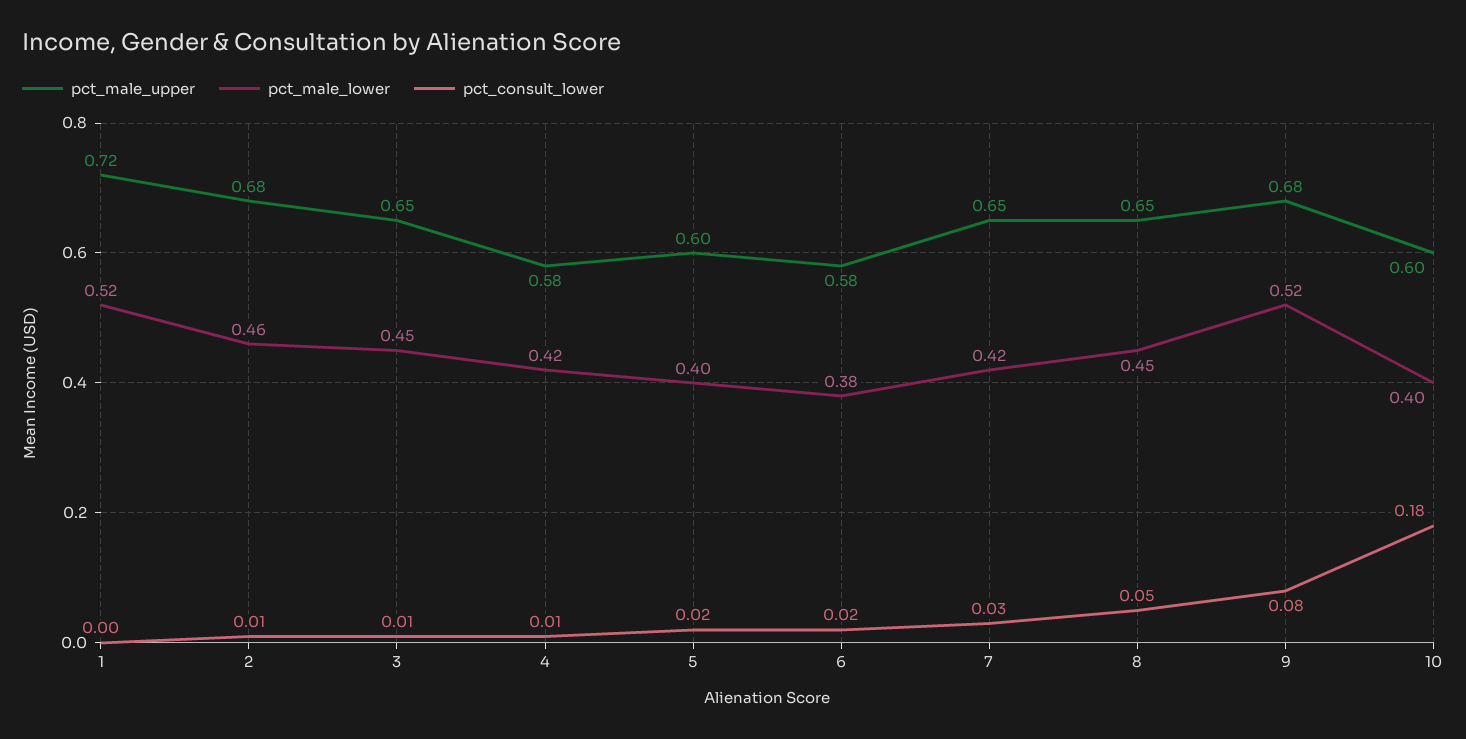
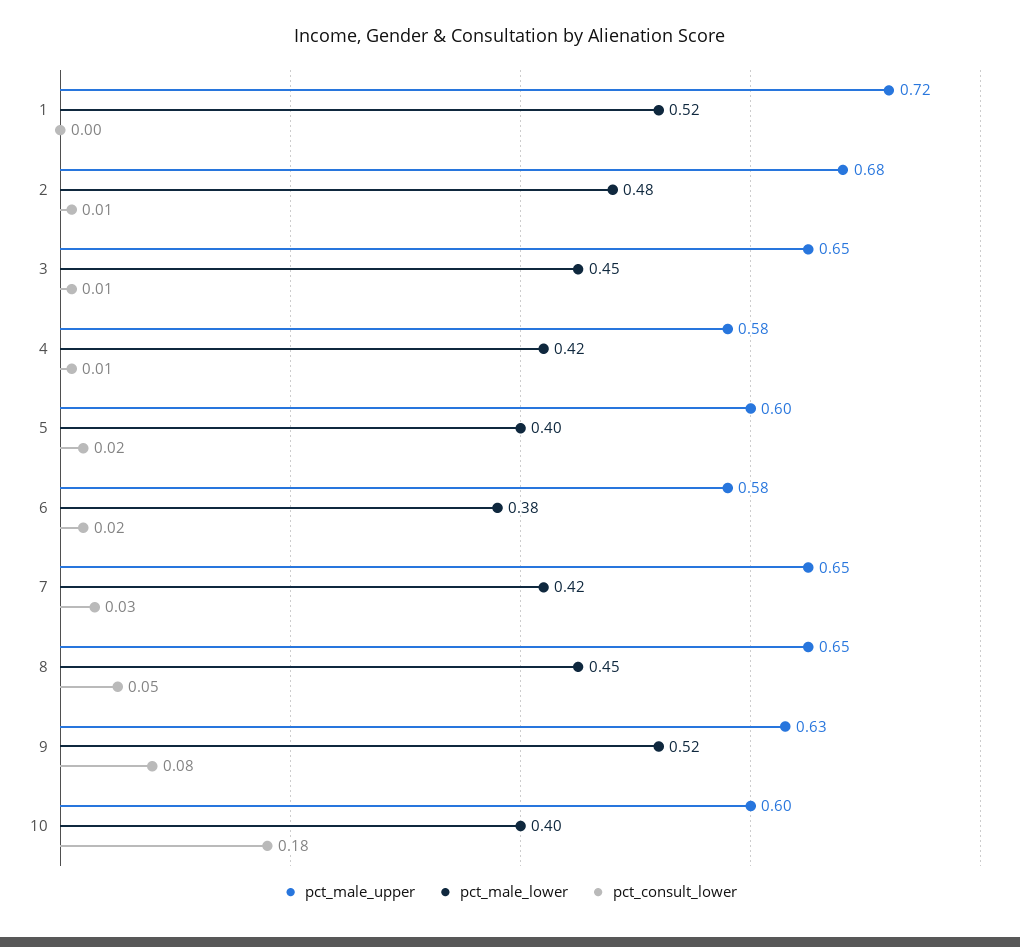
pct_male_lower, 2: 0.46 -> 0.48
pct_male_upper, 9: 0.68 -> 0.63

